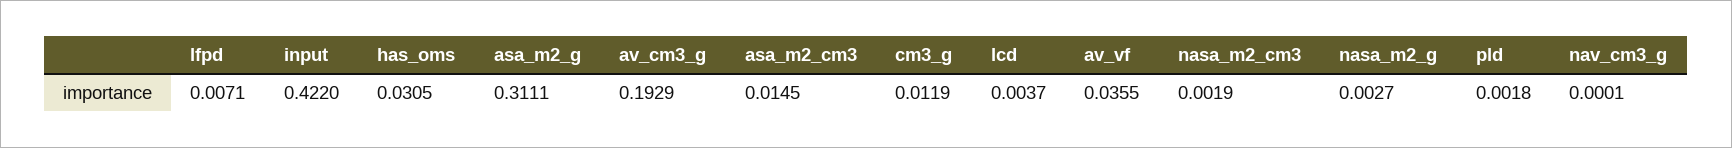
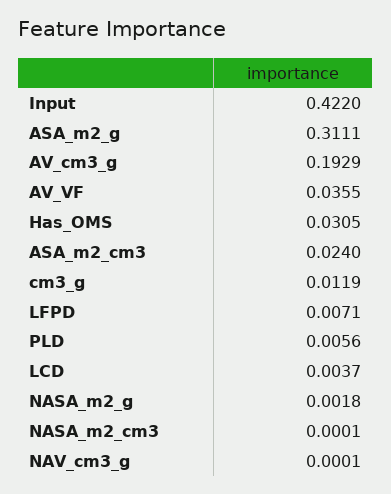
asa_m2_cm3: 0.0145 -> 0.024
nasa_m2_cm3: 0.0019 -> 0.0001
nasa_m2_g: 0.0027 -> 0.0018
pld: 0.0018 -> 0.0056

